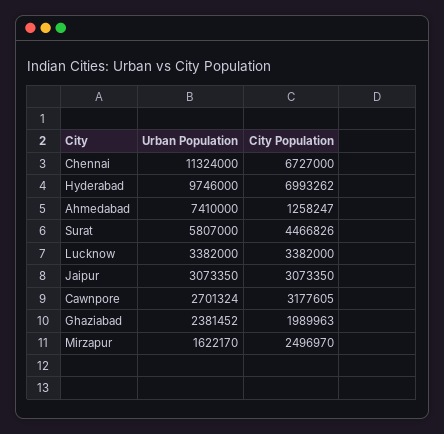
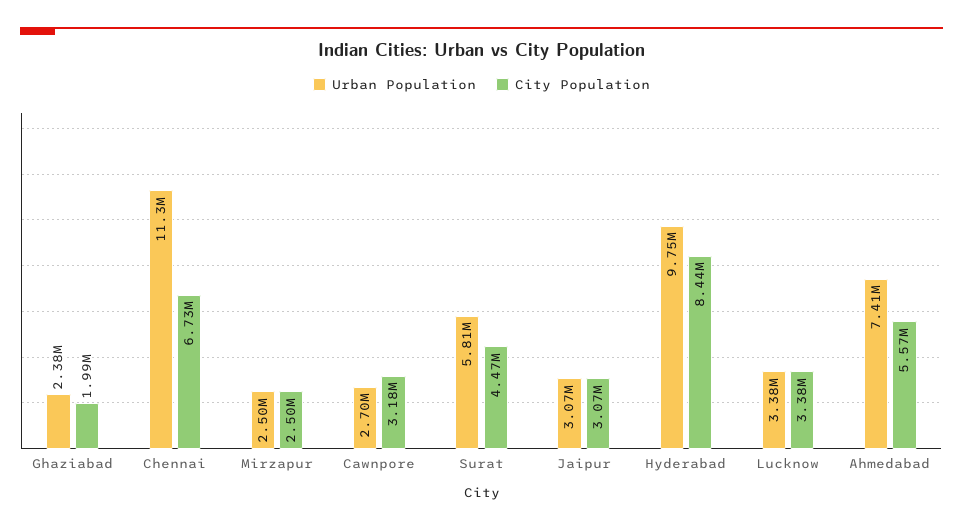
City Population, Hyderabad: 6993262 -> 8440000
City Population, Ahmedabad: 1258247 -> 5570000
Urban Population, Mirzapur: 1622170 -> 2500000

